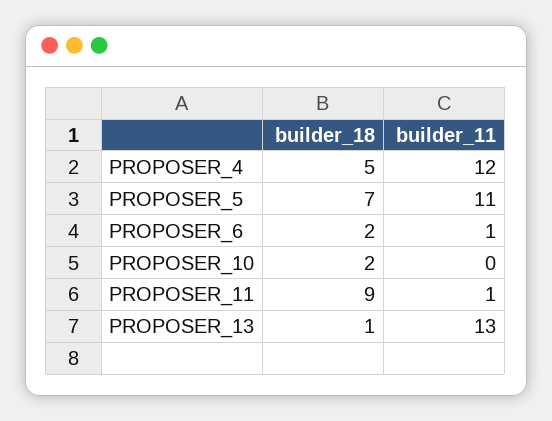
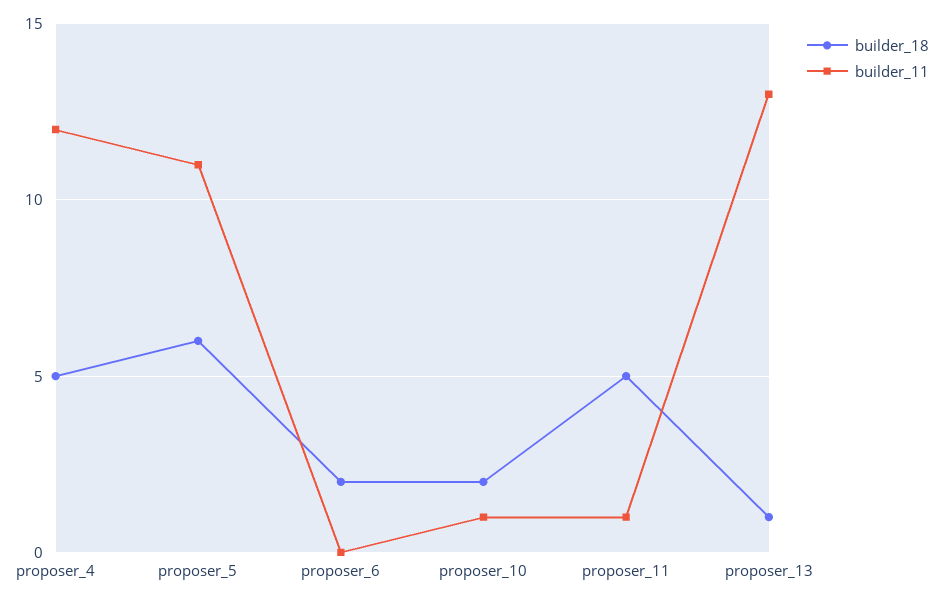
builder_18, PROPOSER_5: 7 -> 6
builder_11, PROPOSER_6: 1 -> 0
builder_11, PROPOSER_10: 0 -> 1
builder_18, PROPOSER_11: 9 -> 5

